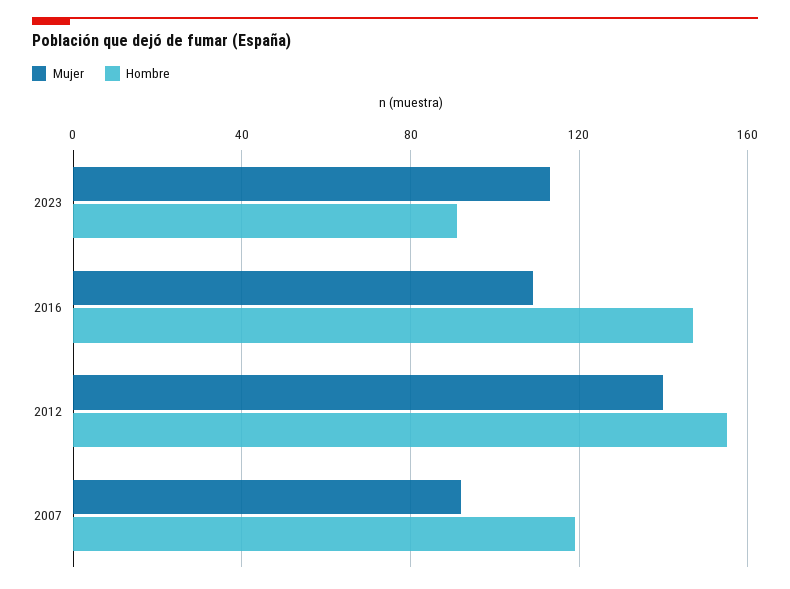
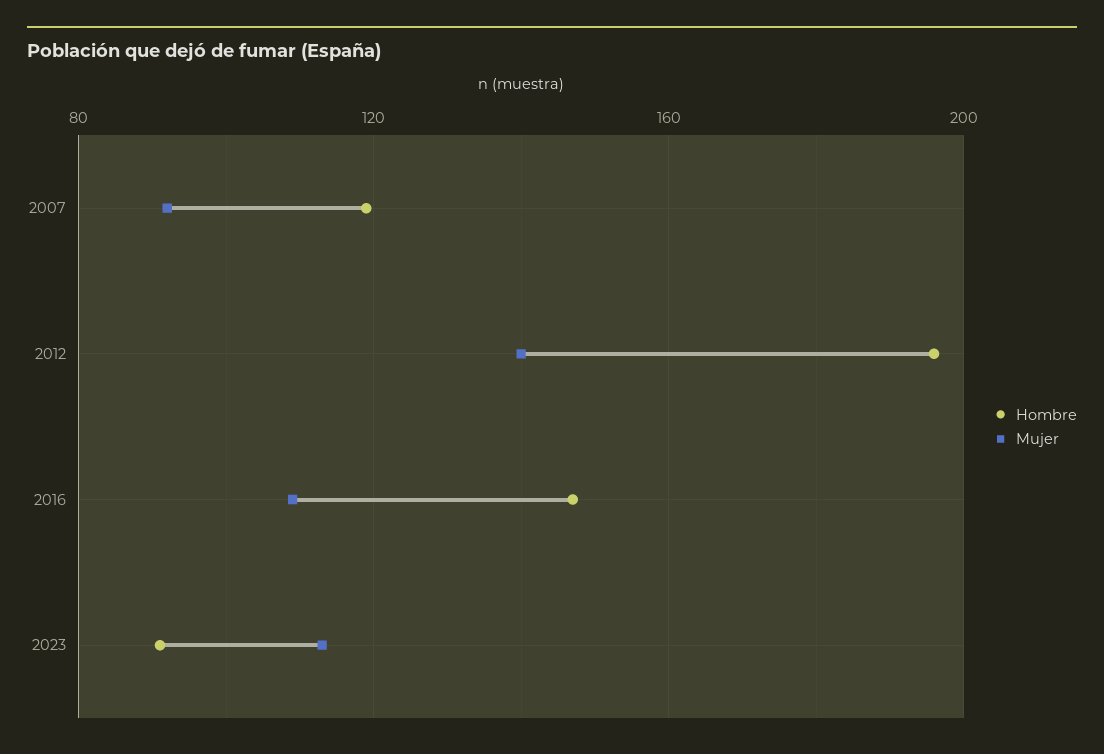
Hombre, 2012: 155 -> 195

